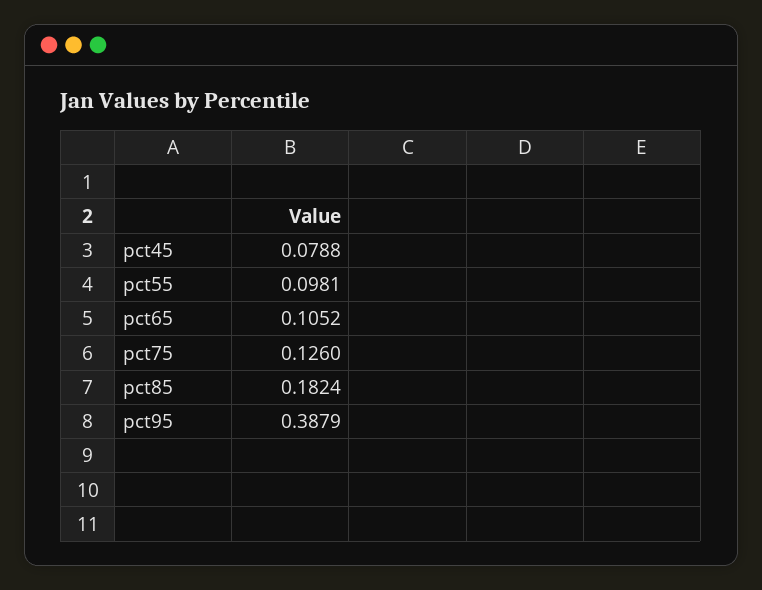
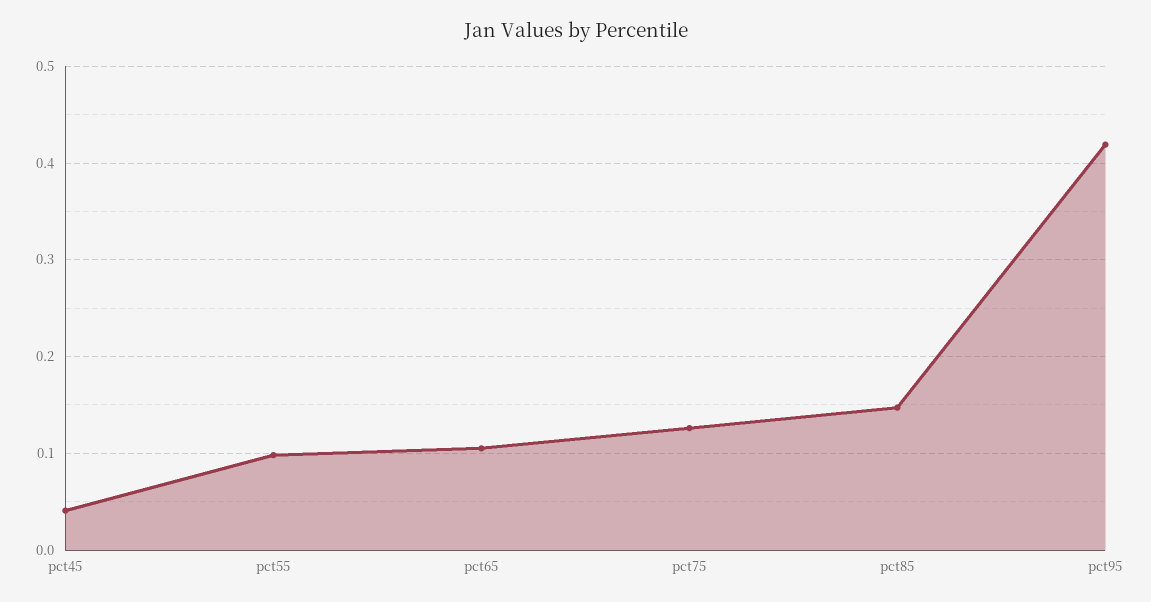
pct45: 0.0788 -> 0.04
pct85: 0.1824 -> 0.15
pct95: 0.3879 -> 0.42

